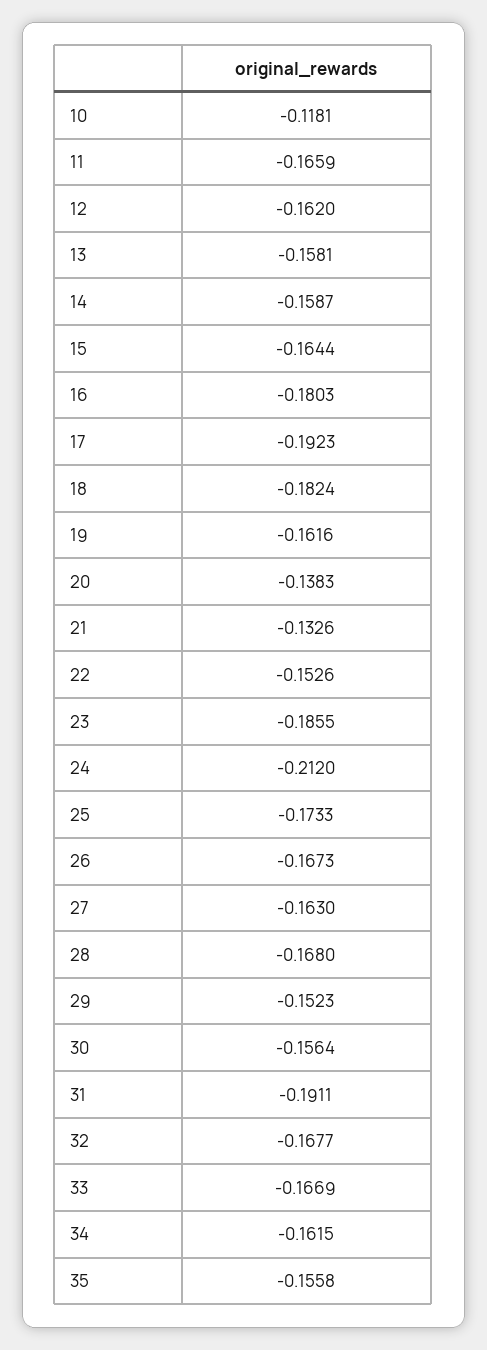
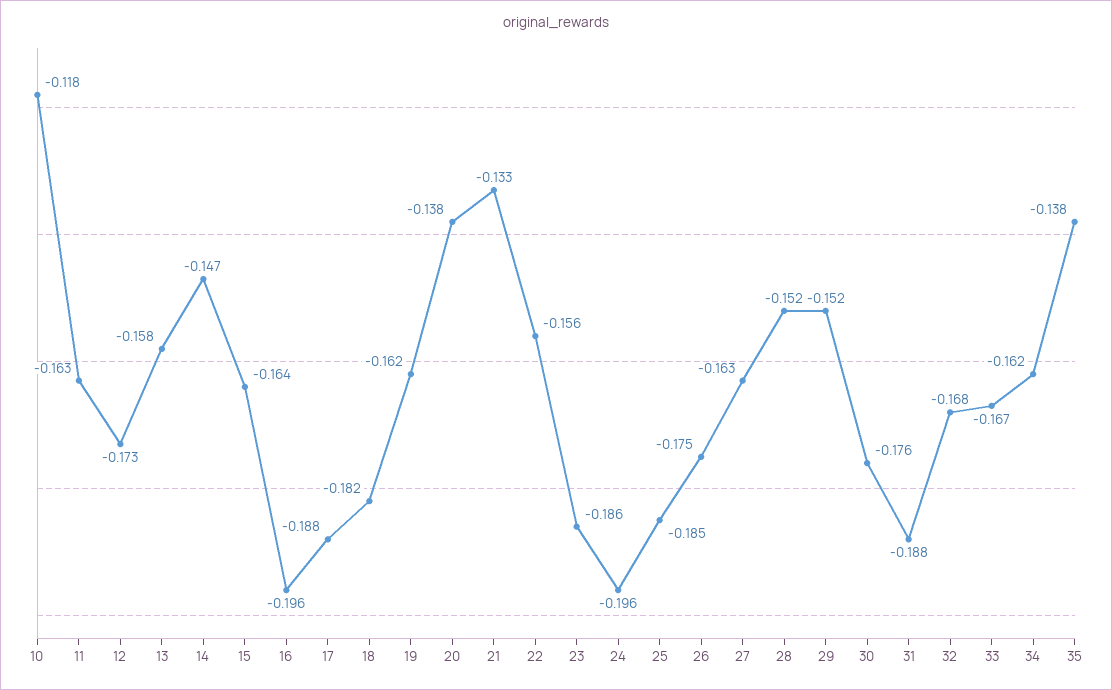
11: -0.1659 -> -0.163
12: -0.162 -> -0.173
14: -0.1587 -> -0.147
16: -0.1803 -> -0.196
17: -0.1923 -> -0.188
22: -0.1526 -> -0.156
24: -0.212 -> -0.196
25: -0.1733 -> -0.185
26: -0.1673 -> -0.175
28: -0.168 -> -0.152
30: -0.1564 -> -0.176
31: -0.1911 -> -0.188
35: -0.1558 -> -0.138

